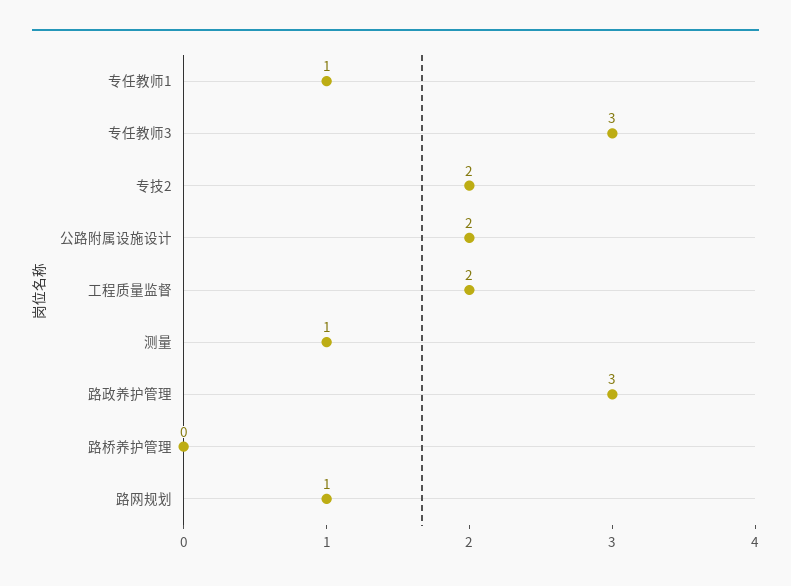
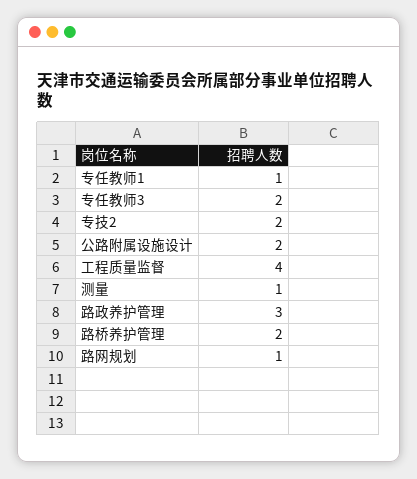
专任教师3: 3 -> 2
工程质量监督: 2 -> 4
路桥养护管理: 0 -> 2

